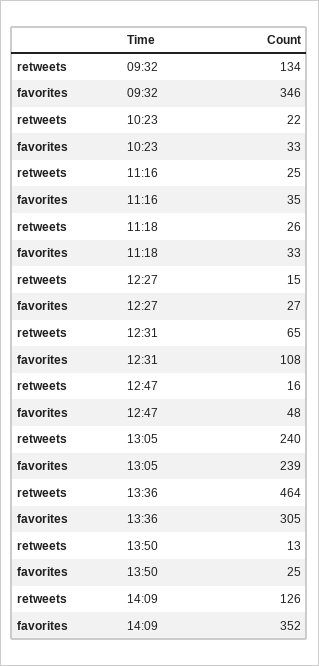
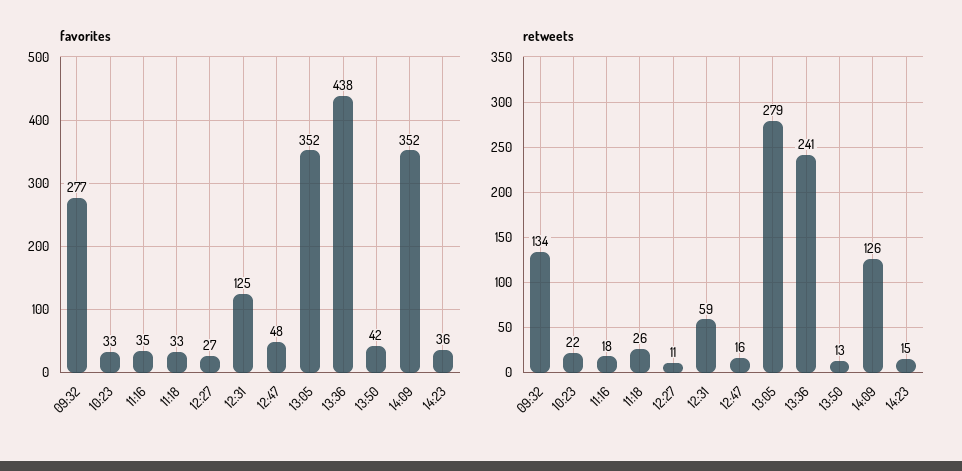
favorites, 09:32: 346 -> 277
retweets, 11:16: 25 -> 18
retweets, 12:27: 15 -> 11
retweets, 12:31: 65 -> 59
favorites, 12:31: 108 -> 125
retweets, 13:05: 240 -> 279
favorites, 13:05: 239 -> 352
retweets, 13:36: 464 -> 241
favorites, 13:36: 305 -> 438
favorites, 13:50: 25 -> 42
favorites, 14:23: none -> 36
retweets, 14:23: none -> 15

